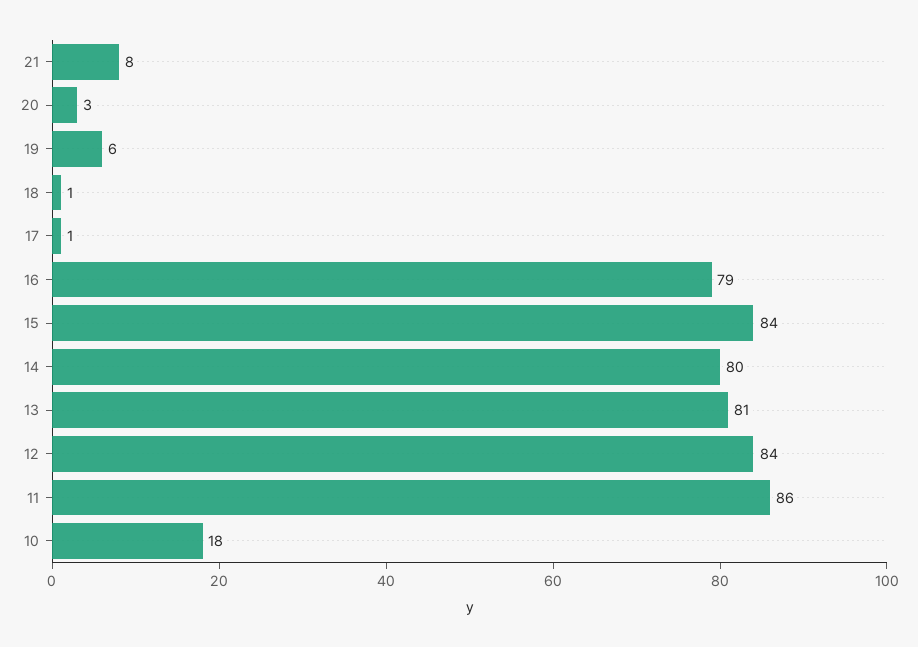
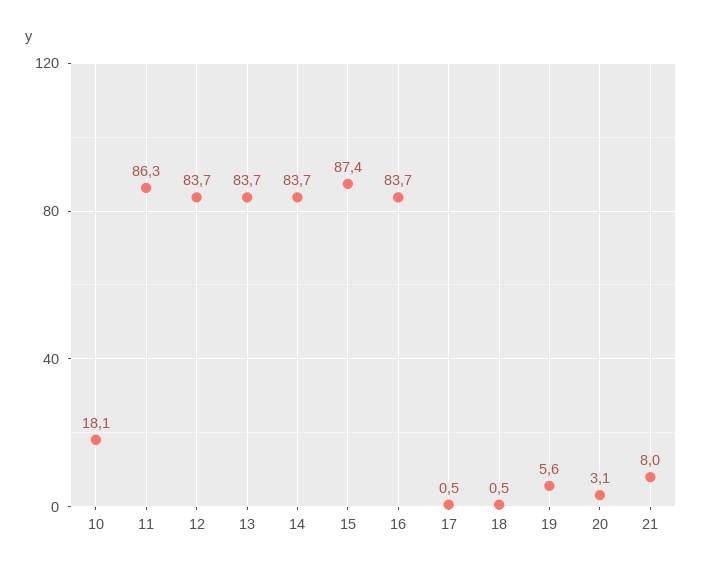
16: 79 -> 83.7
15: 84 -> 87.4
14: 80 -> 83.7
13: 81 -> 83.7

